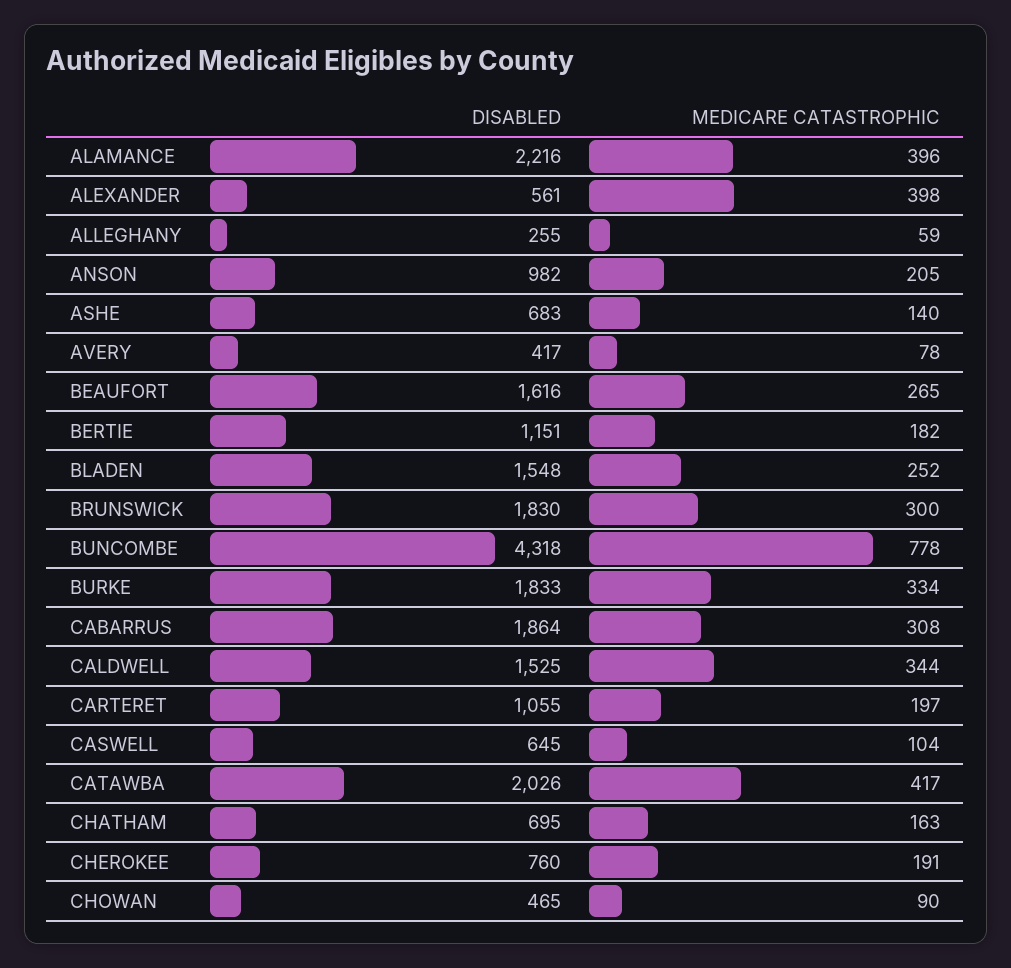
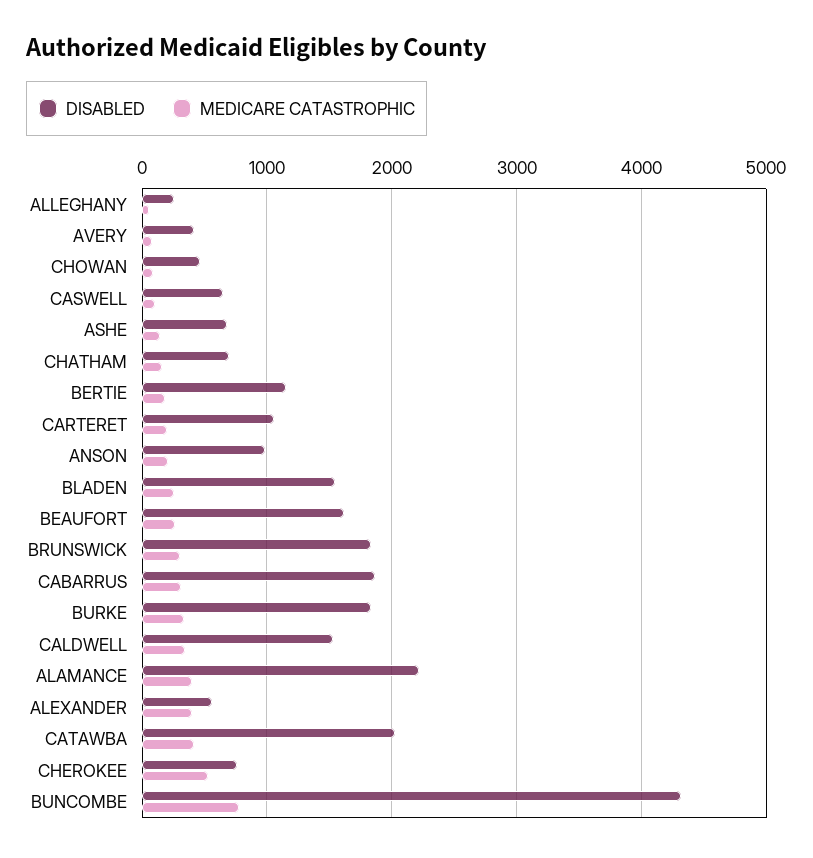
MEDICARE CATASTROPHIC, CHEROKEE: 191 -> 500

